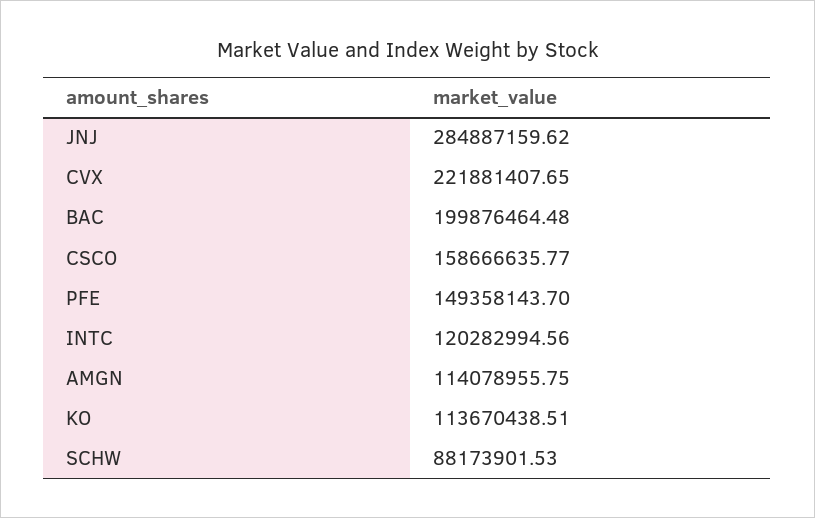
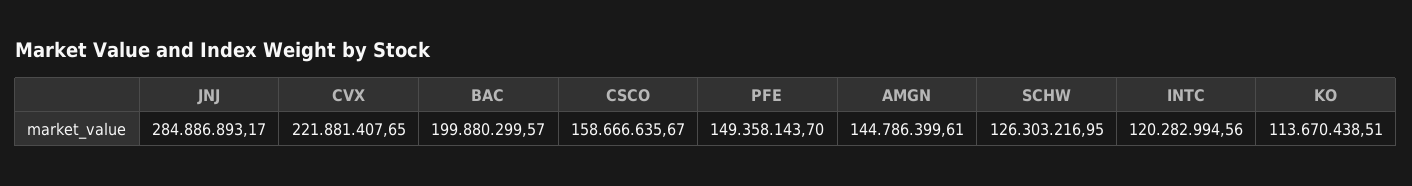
JNJ: 284887159.62 -> 284886893.17
BAC: 199876464.48 -> 199880299.57
CSCO: 158666635.77 -> 158666635.67
AMGN: 114078955.75 -> 144786399.61
SCHW: 88173901.53 -> 126303216.95

